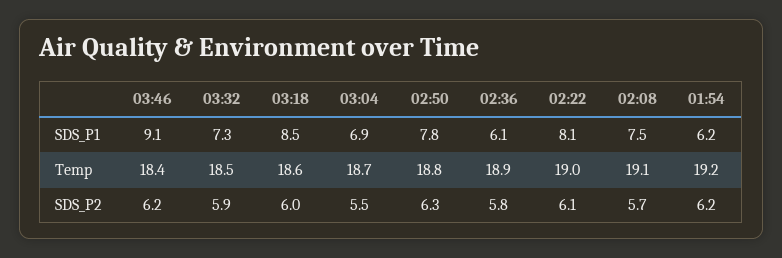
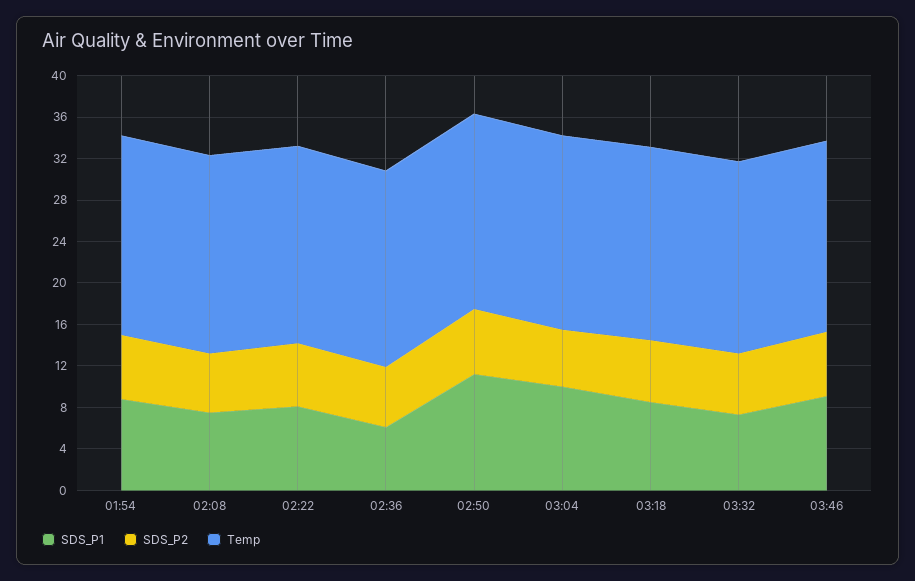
SDS_P1, 03:04: 6.9 -> 10
SDS_P1, 02:50: 7.8 -> 11
SDS_P1, 01:54: 6.2 -> 9

